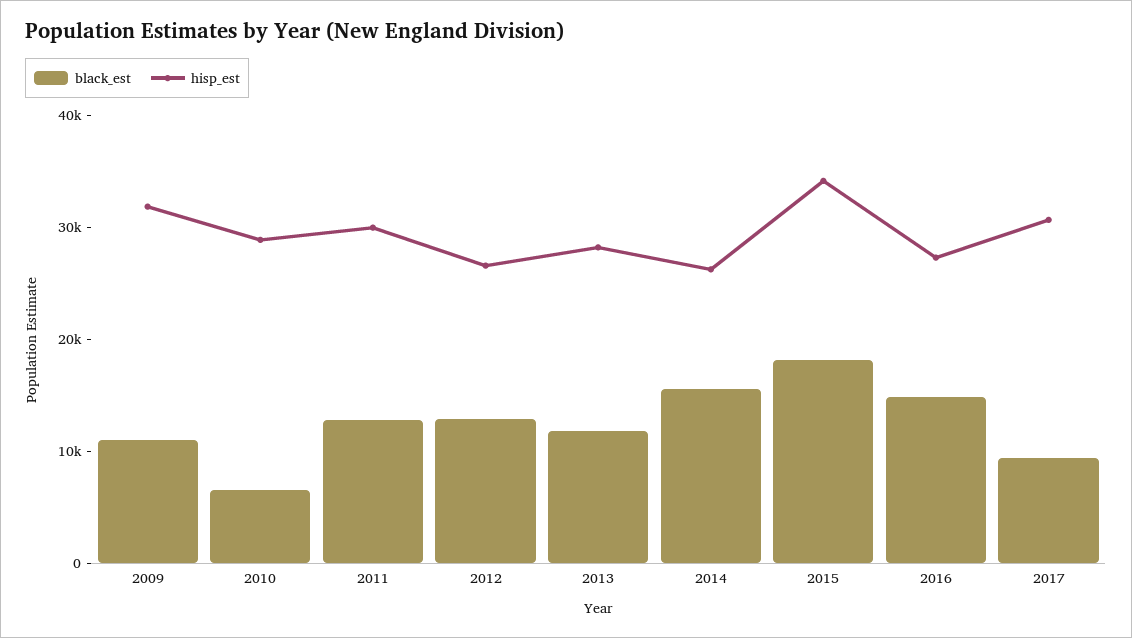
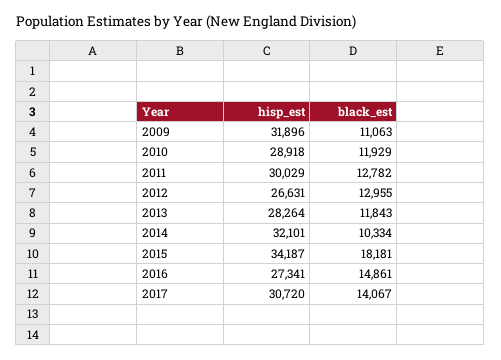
black_est, 2010: 6000 -> 11929
black_est, 2014: 16000 -> 10334
hisp_est, 2014: 26000 -> 32101
black_est, 2017: 10000 -> 14067

